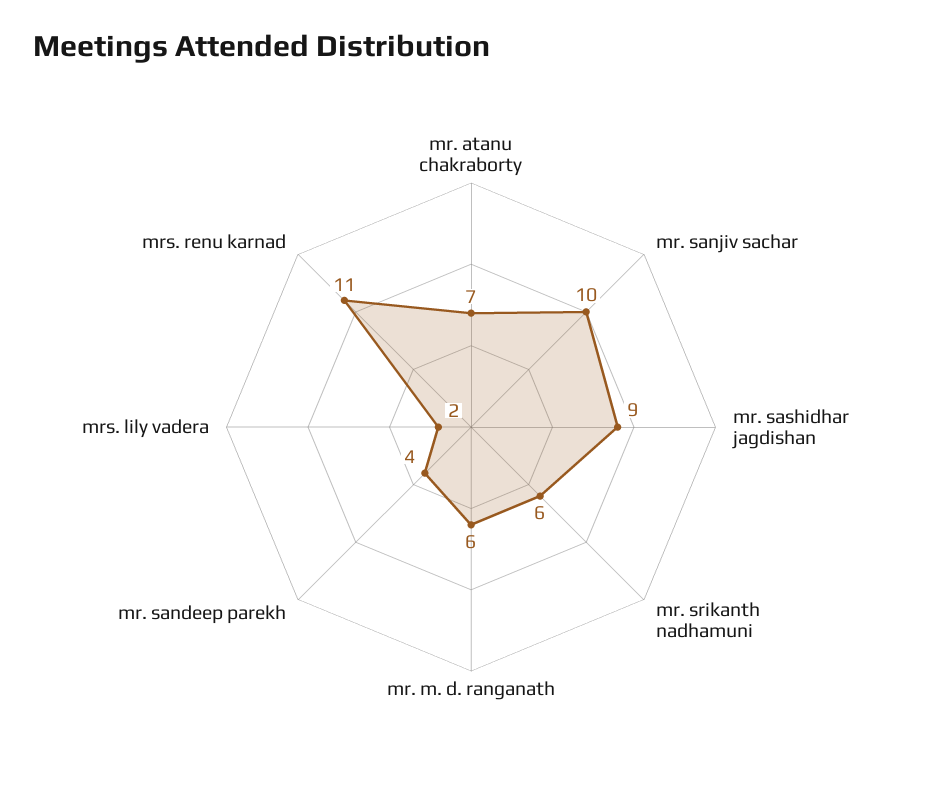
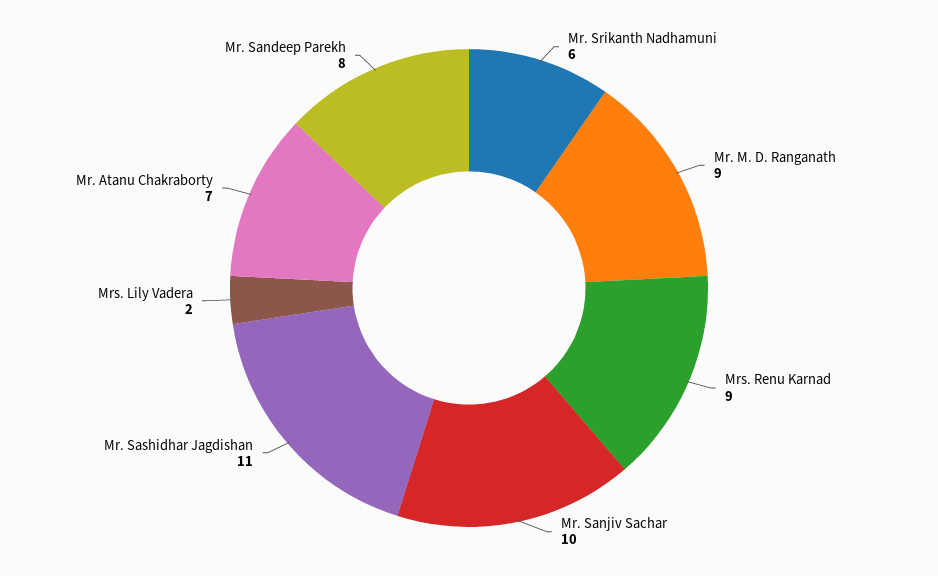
mr. sashidhar jagdishan: 9 -> 11
mr. m. d. ranganath: 6 -> 9
mr. sandeep parekh: 4 -> 8
mrs. renu karnad: 11 -> 9

